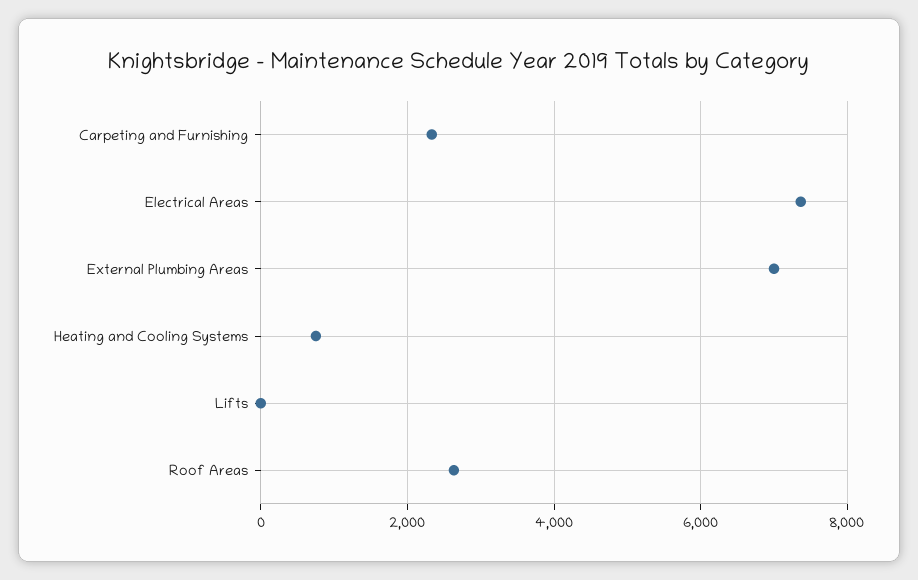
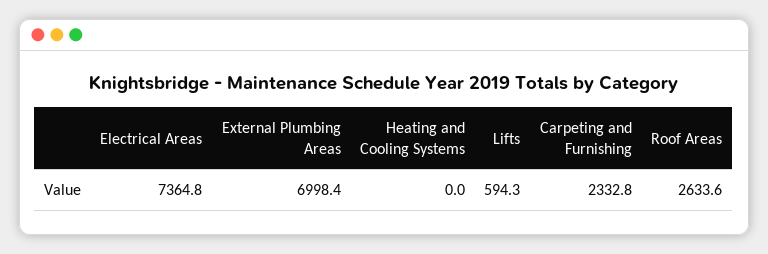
Heating and Cooling Systems: 800 -> 0
Lifts: 0 -> 594.3

